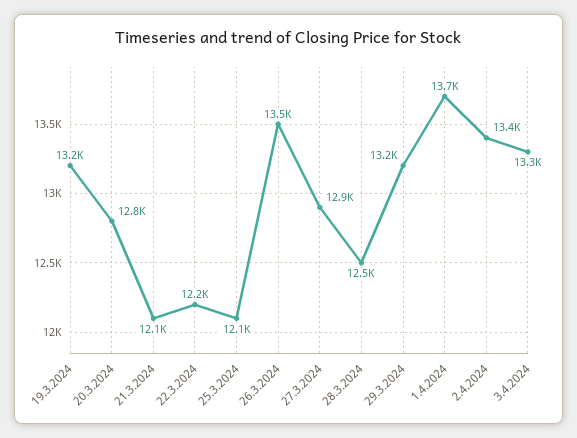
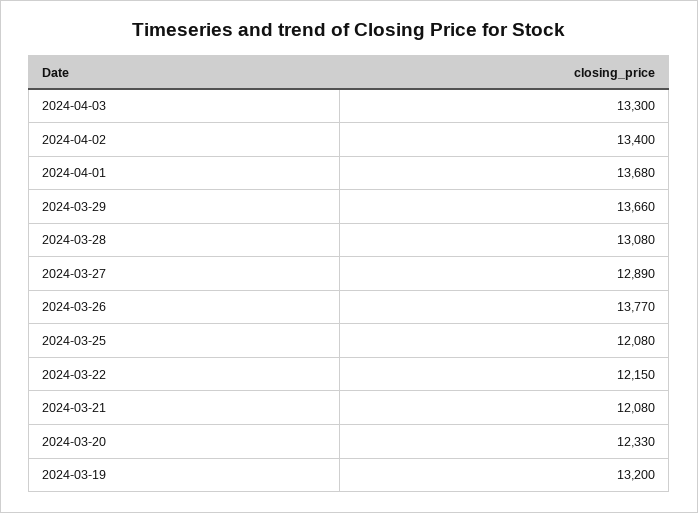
20.3.2024: 12800 -> 12330
26.3.2024: 13500 -> 13770
28.3.2024: 12500 -> 13080
29.3.2024: 13200 -> 13660

